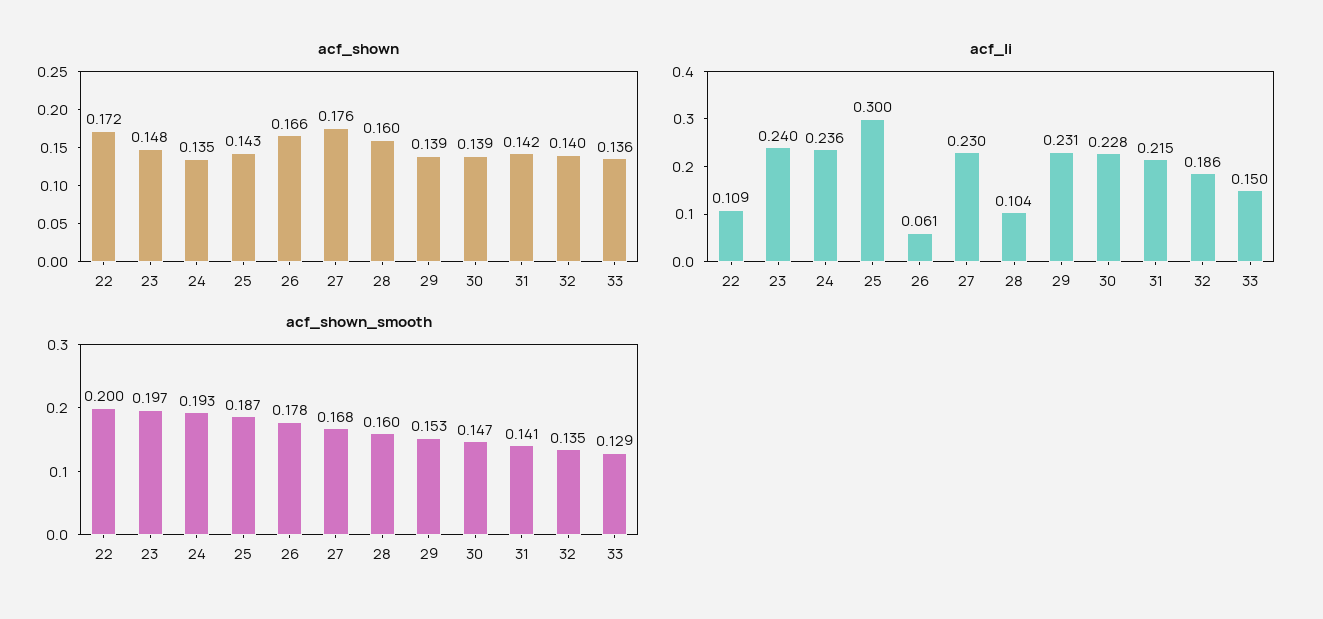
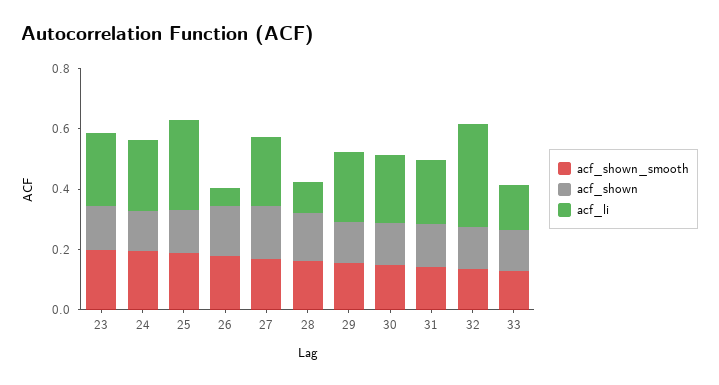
acf_shown, 22: 0.172 -> none
acf_li, 22: 0.109 -> none
acf_li, 32: 0.186 -> 0.35
acf_shown_smooth, 22: 0.2 -> none

